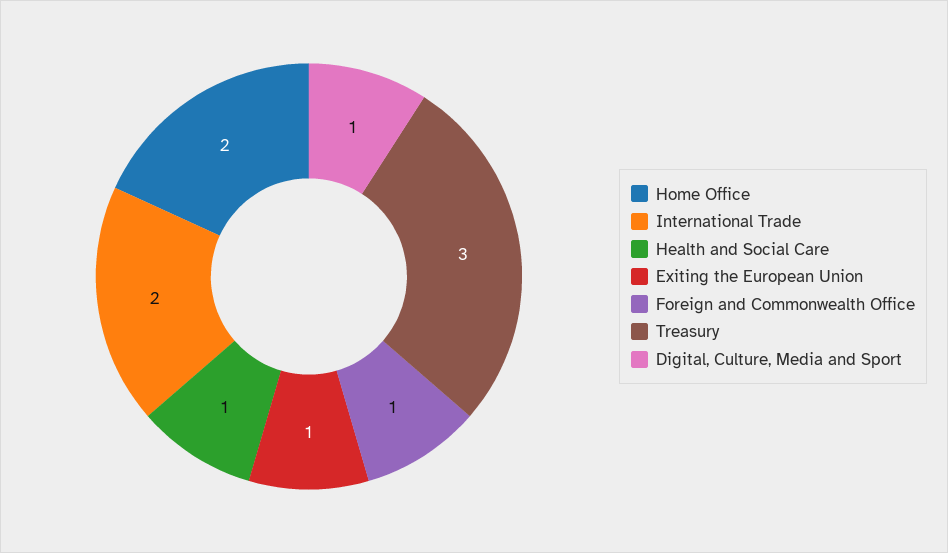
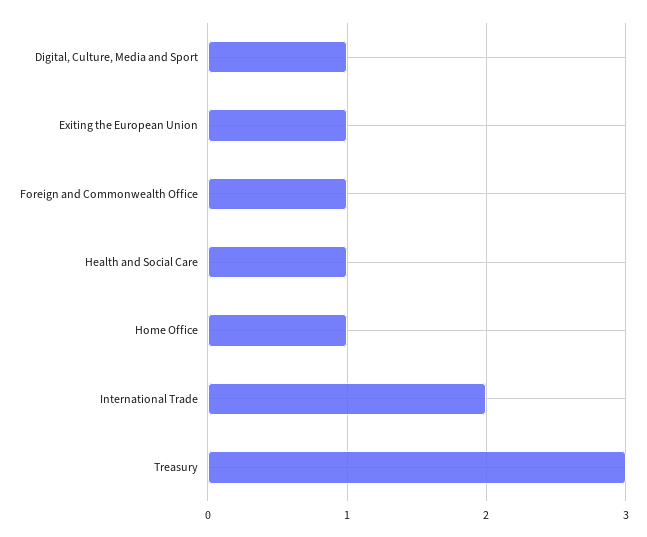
Home Office: 2 -> 1

